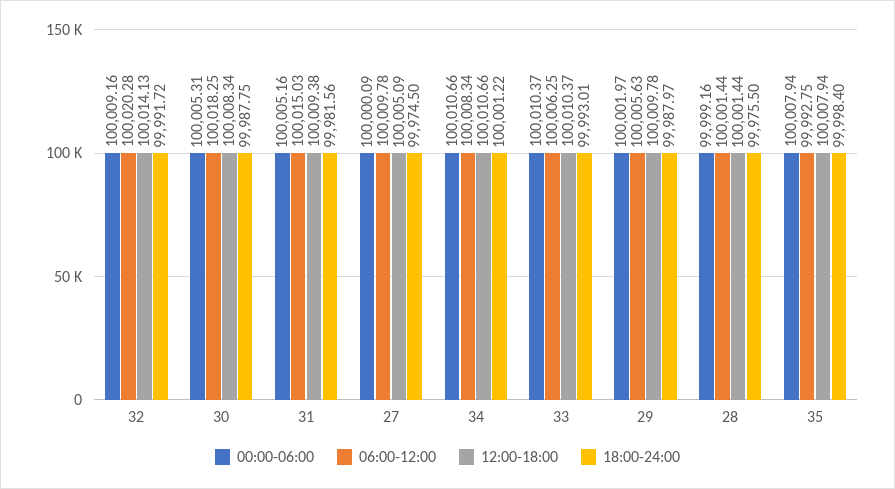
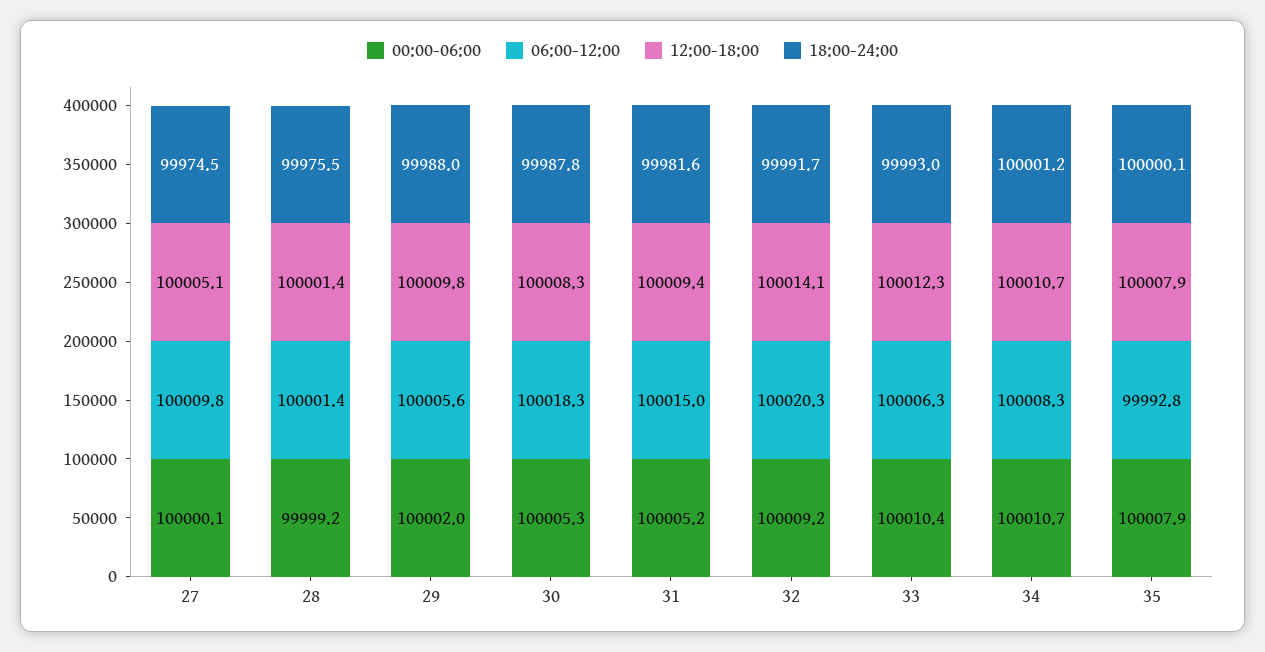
12:00-18:00, 33: 100010.37 -> 100012.3
18:00-24:00, 35: 99998.4 -> 100000.1

